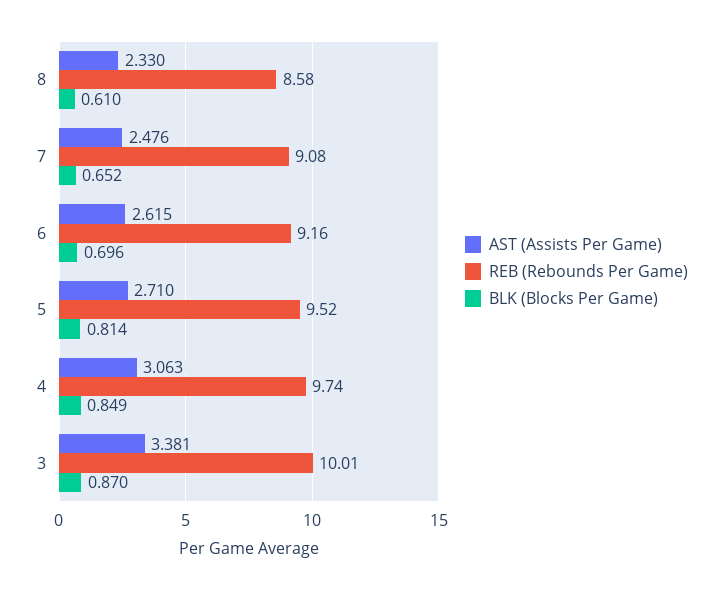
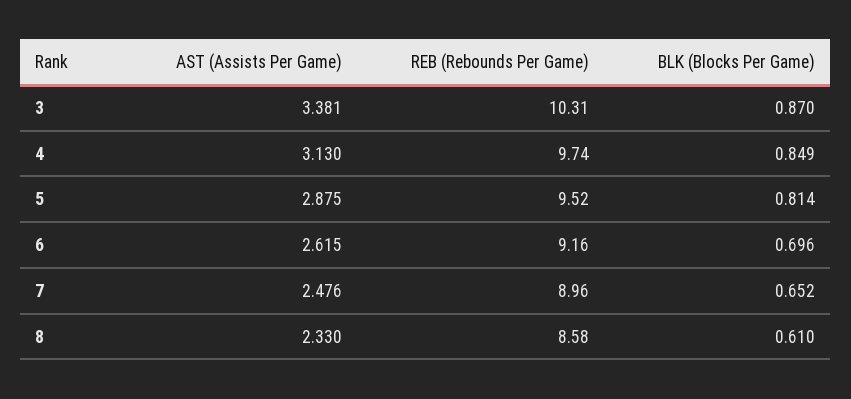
REB (Rebounds Per Game), 7: 9.08 -> 8.96
AST (Assists Per Game), 5: 2.71 -> 2.875
AST (Assists Per Game), 4: 3.063 -> 3.13
REB (Rebounds Per Game), 3: 10.01 -> 10.31

